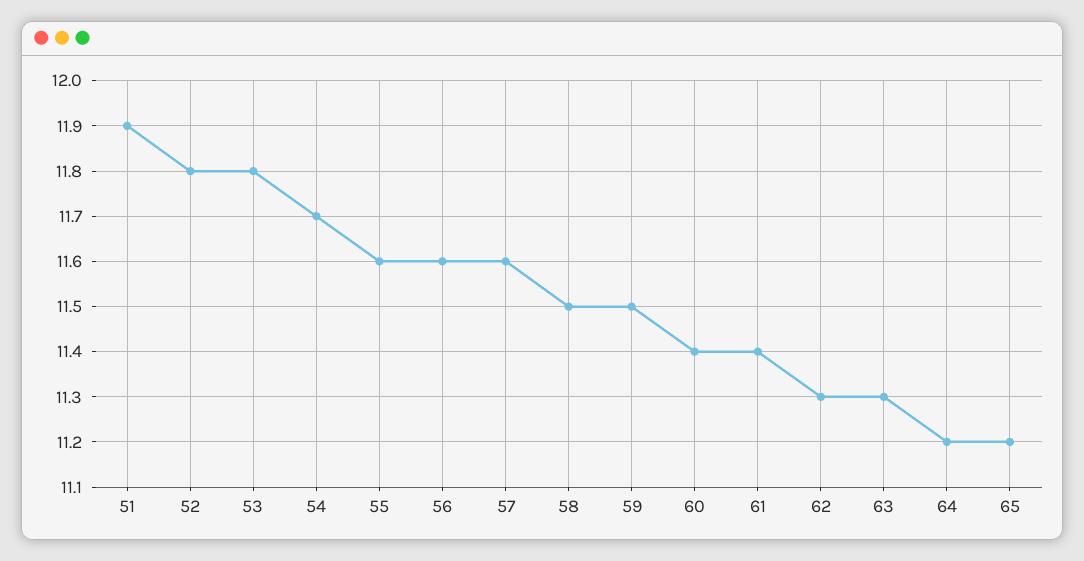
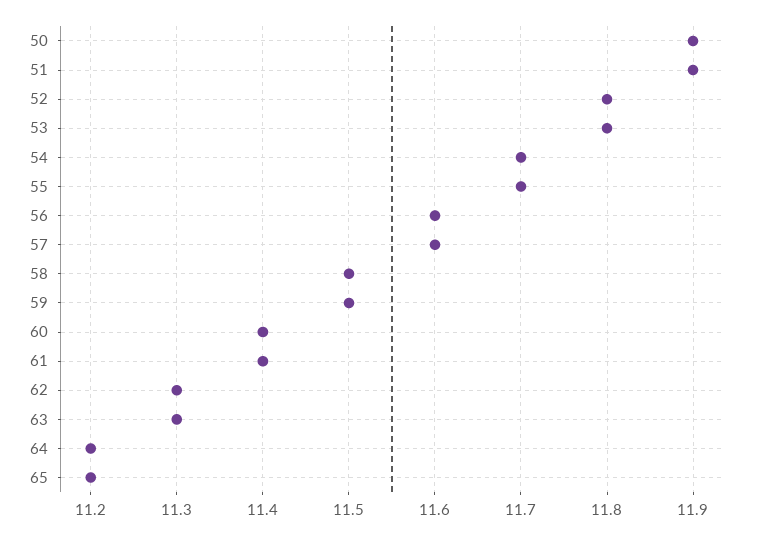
55: 11.6 -> 11.7
50: none -> 11.9

